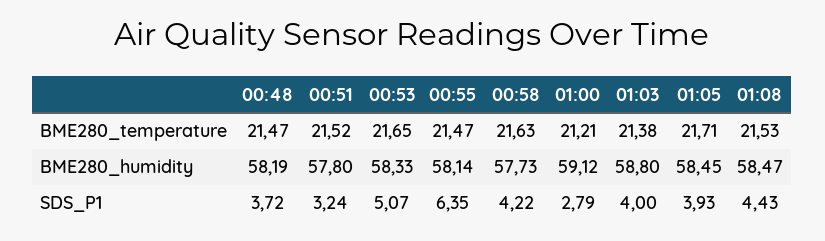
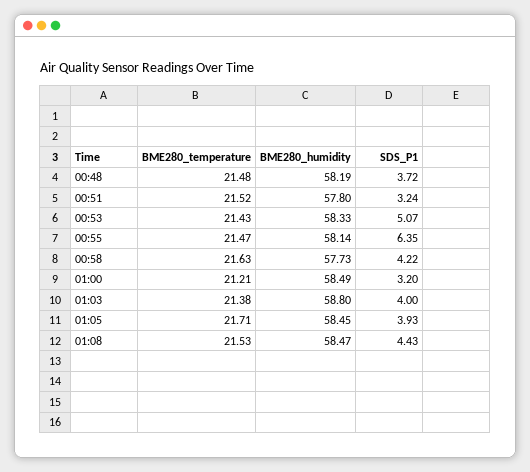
00:48, BME280_temperature: 21.47 -> 21.48
00:53, BME280_temperature: 21.65 -> 21.43
01:00, BME280_humidity: 59.12 -> 58.49
01:00, SDS_P1: 2.79 -> 3.2

